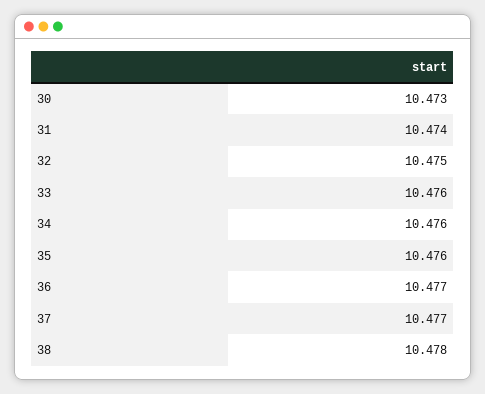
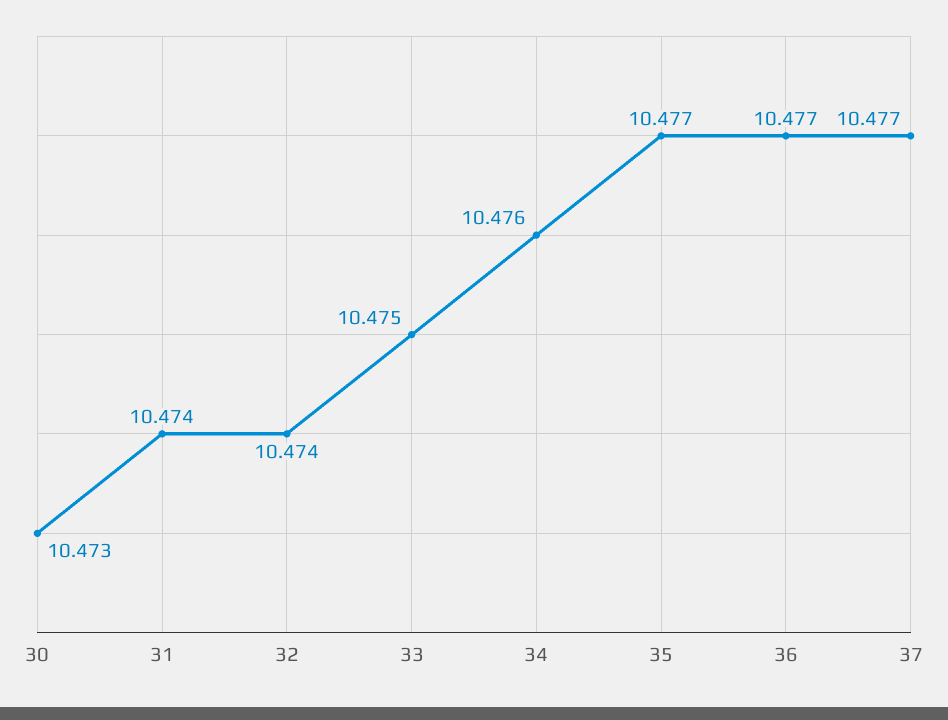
32: 10.475 -> 10.474
33: 10.476 -> 10.475
35: 10.476 -> 10.477
38: 10.478 -> none

